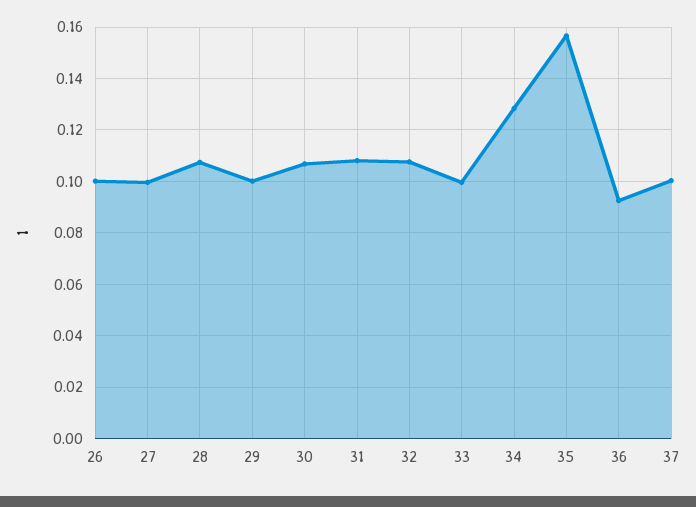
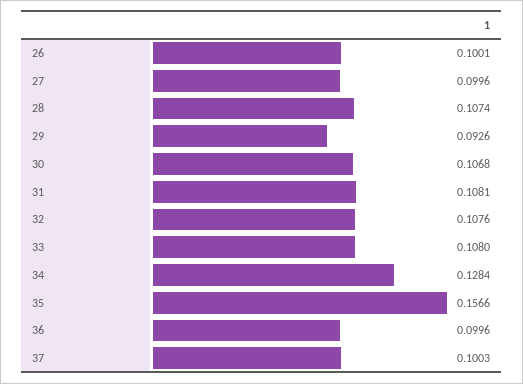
29: 0.1 -> 0.0926
33: 0.1 -> 0.108
36: 0.0925 -> 0.0996

